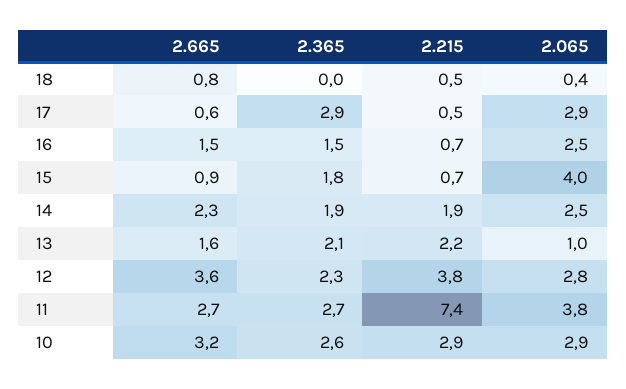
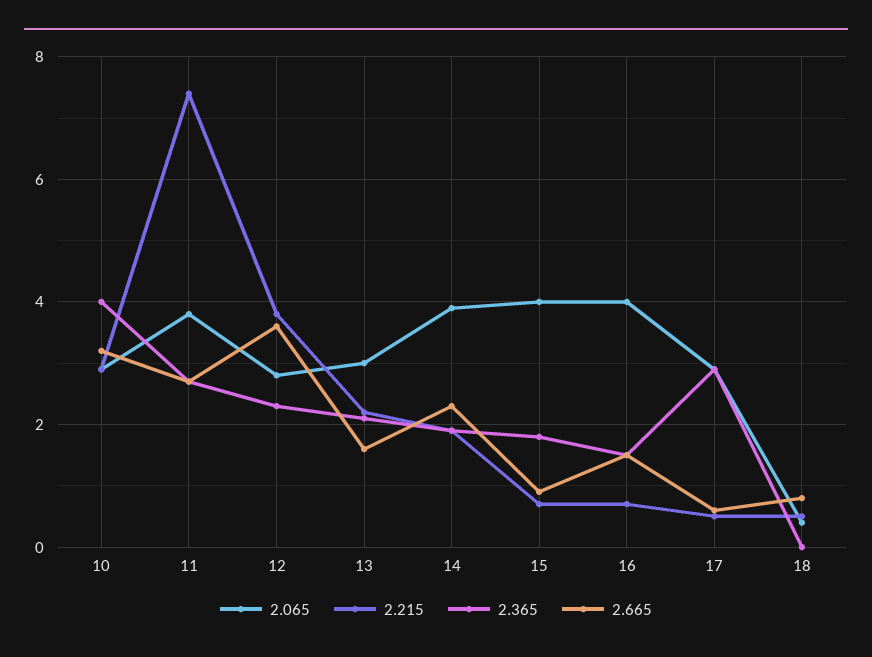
2.065, 16: 2.5 -> 4
2.065, 14: 2.5 -> 4
2.065, 13: 1 -> 3
2.365, 10: 2.6 -> 4

